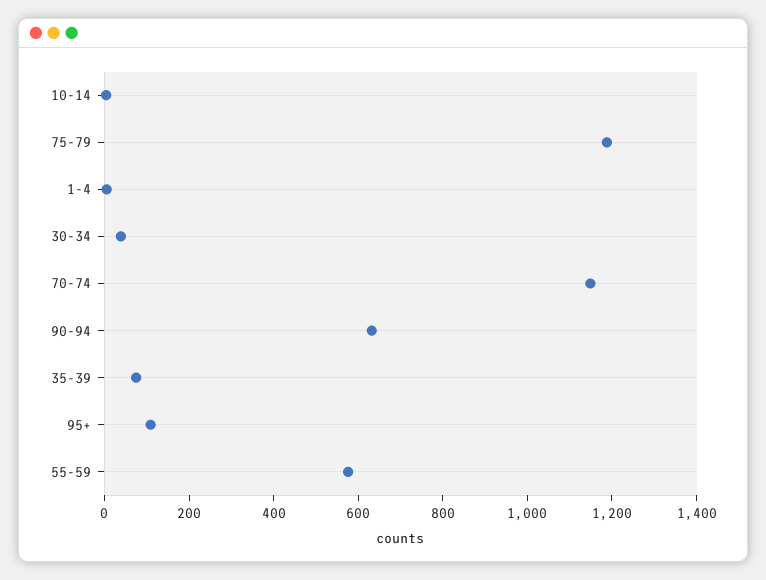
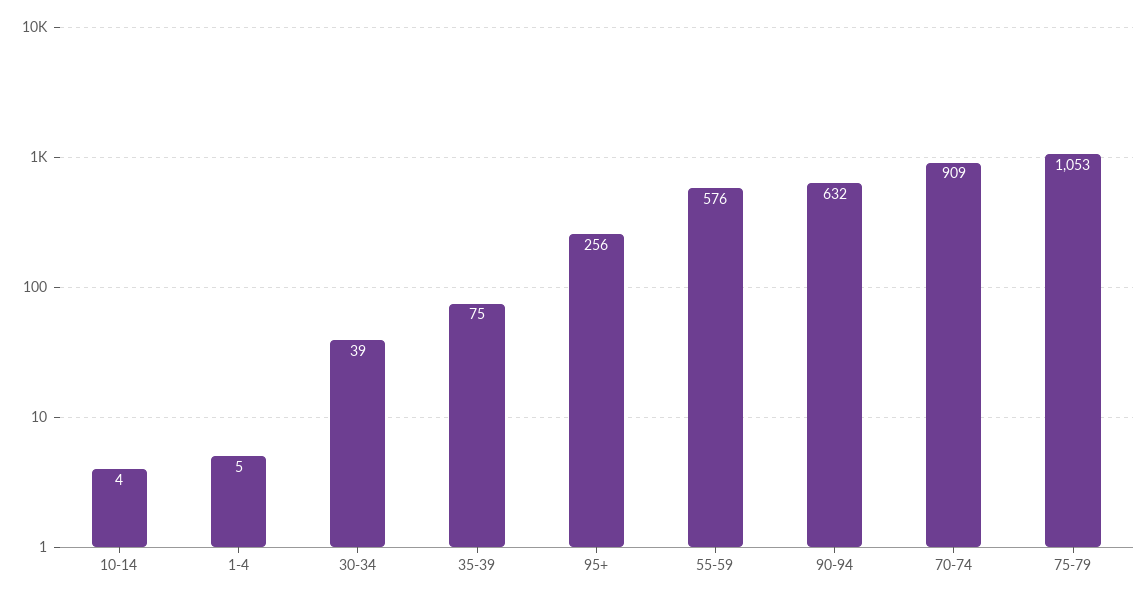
75-79: 1200 -> 1053
70-74: 1150 -> 909
95+: 100 -> 256

